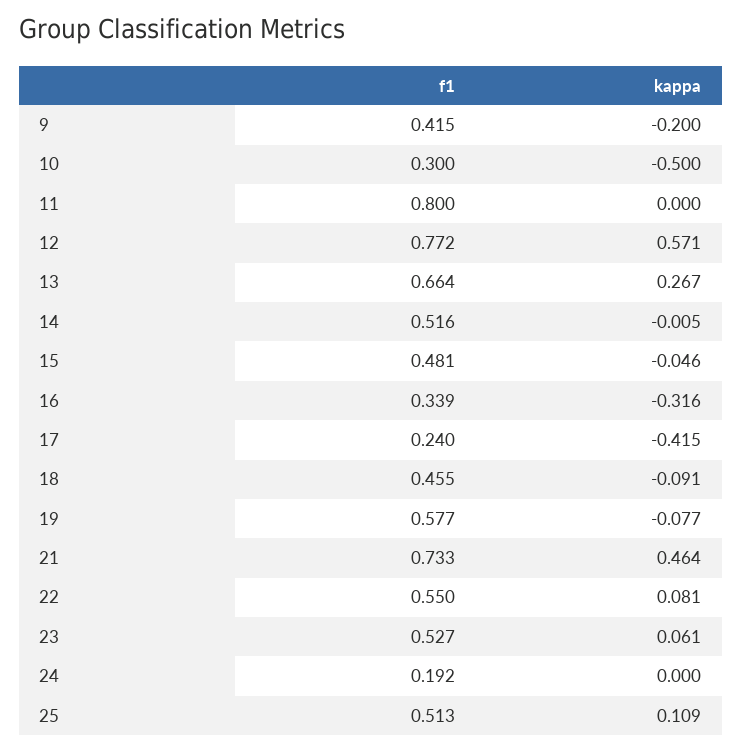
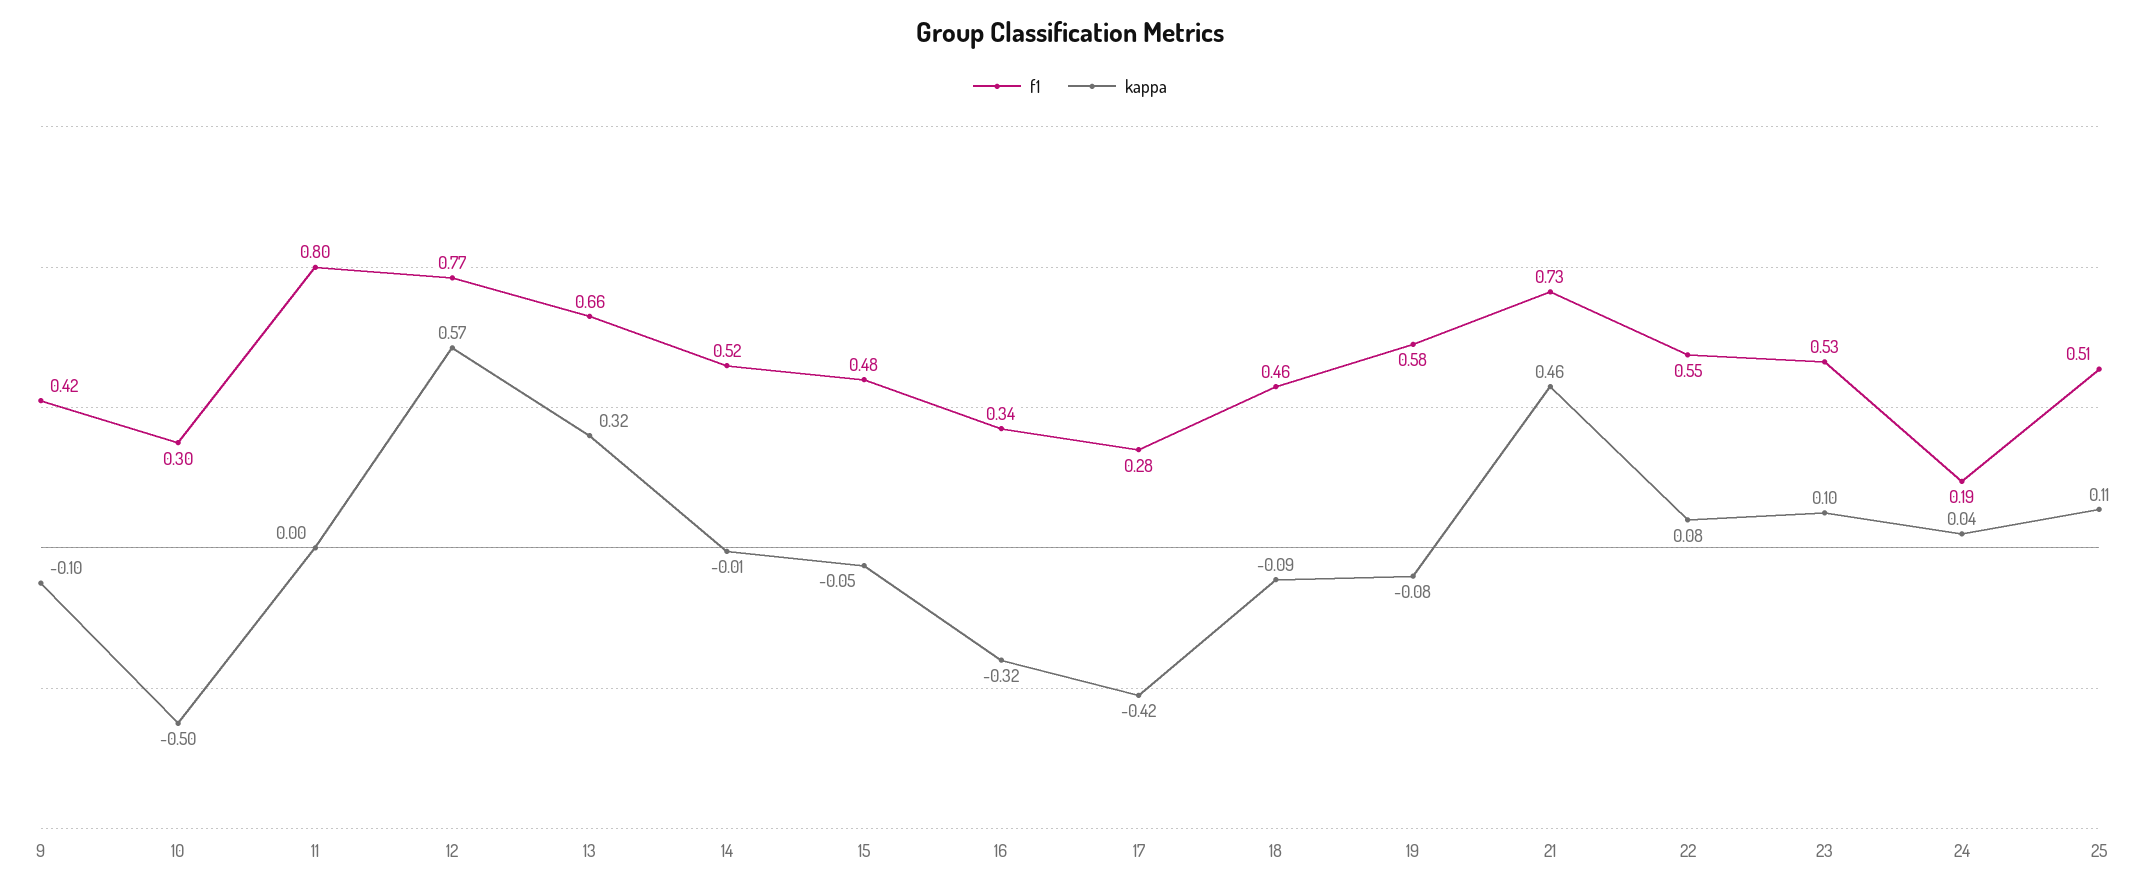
kappa, 9: -0.2 -> -0.1
kappa, 13: 0.267 -> 0.32
f1, 17: 0.24 -> 0.28
kappa, 23: 0.061 -> 0.1
kappa, 24: 0 -> 0.04

